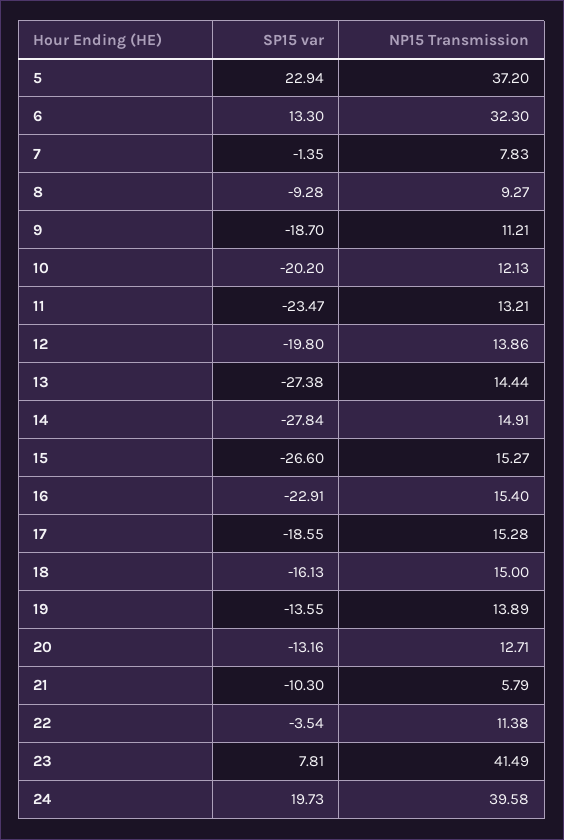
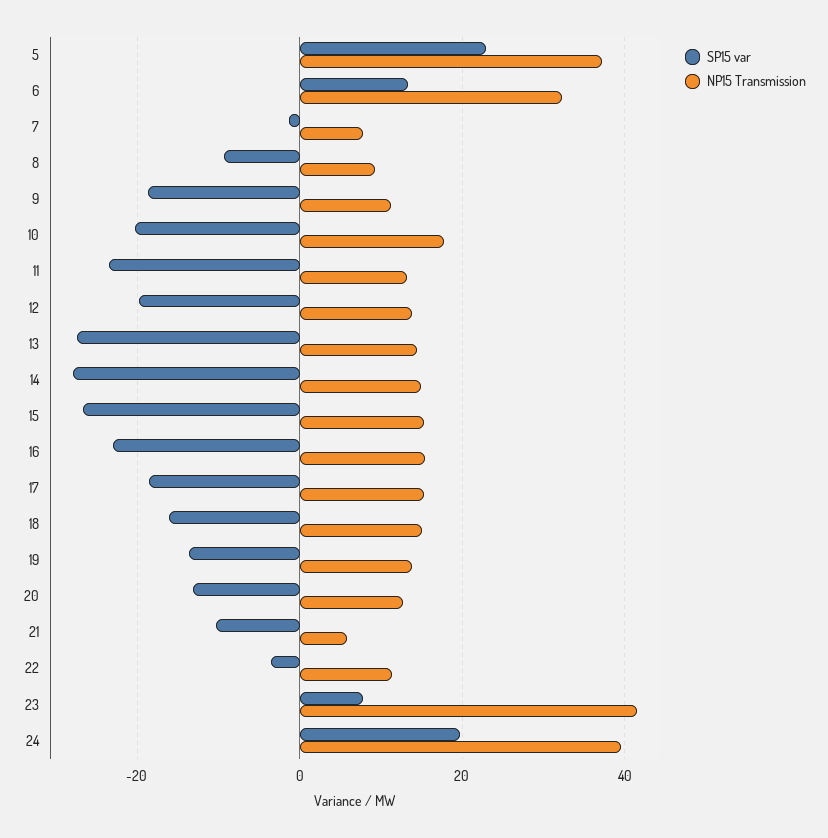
NP15 Transmission, 10: 12.13 -> 18

